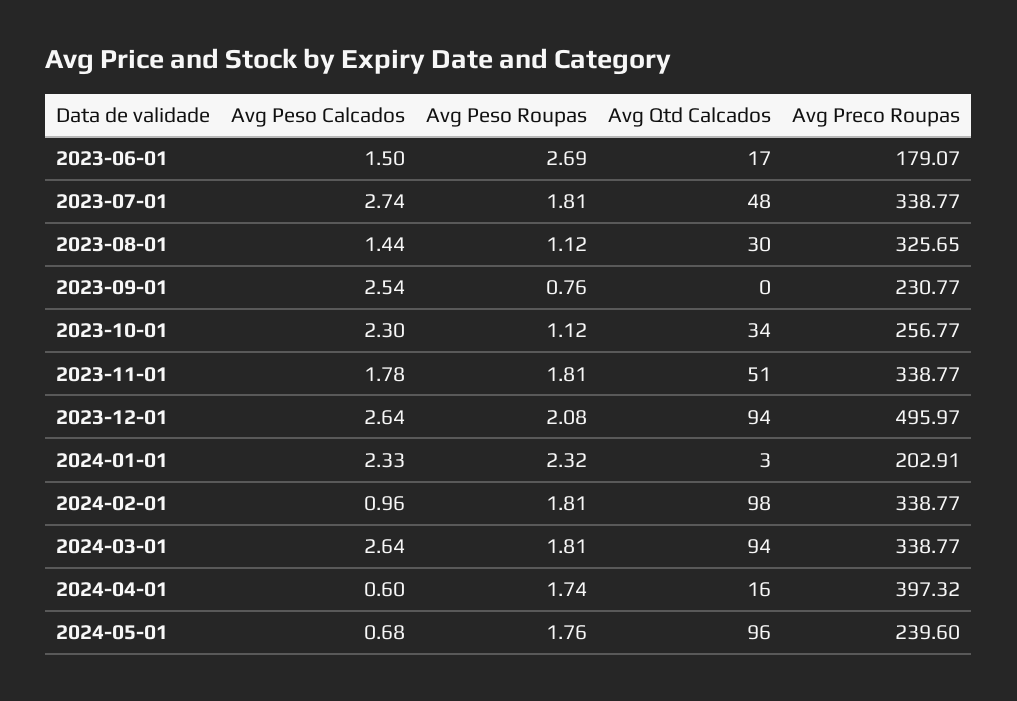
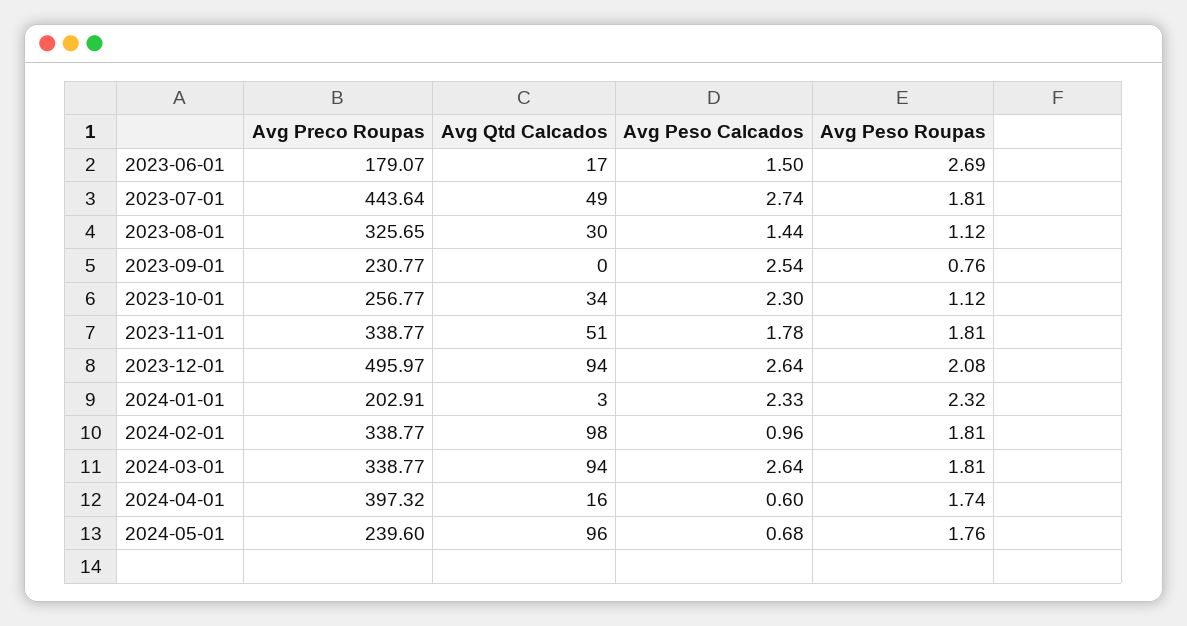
Avg Qtd Calcados, 2023-07-01: 48 -> 49
Avg Preco Roupas, 2023-07-01: 338.77 -> 443.64

